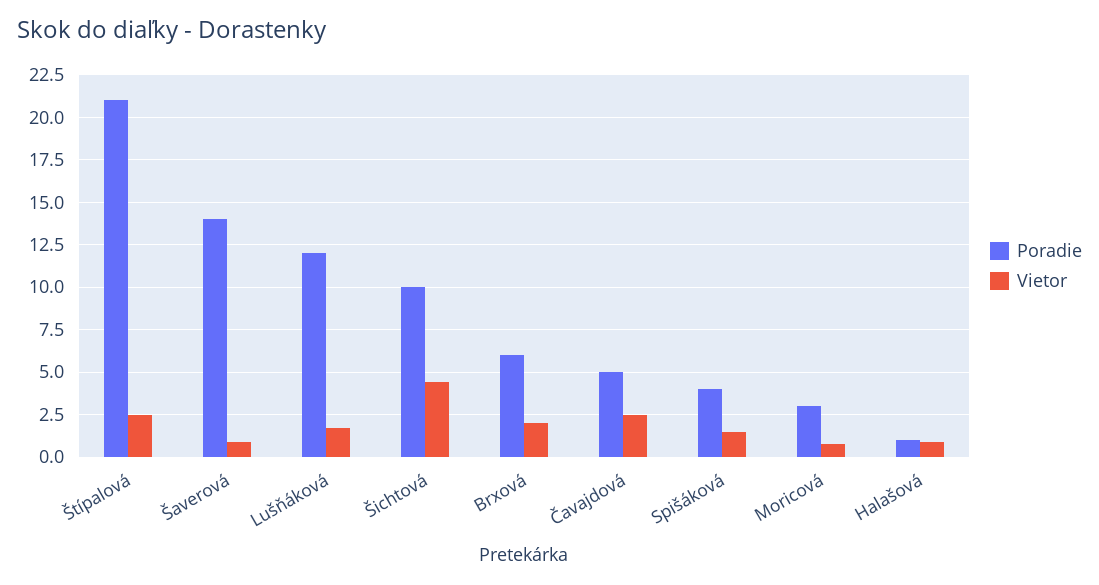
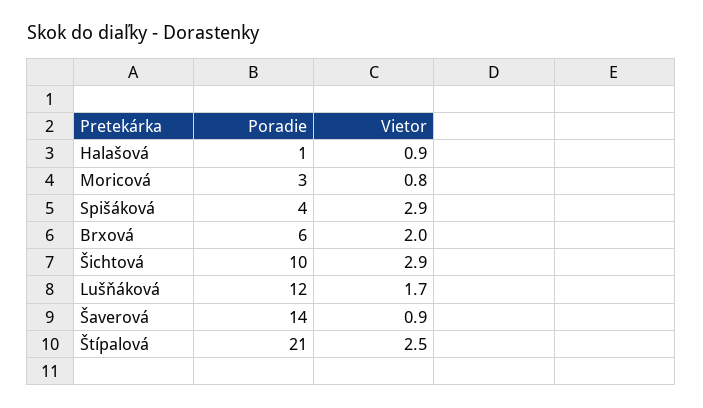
Vietor, Šichtová: 4.5 -> 2.9
Poradie, Čavajdová: 5 -> none
Vietor, Čavajdová: 2.5 -> none
Vietor, Spišáková: 1.5 -> 2.9

